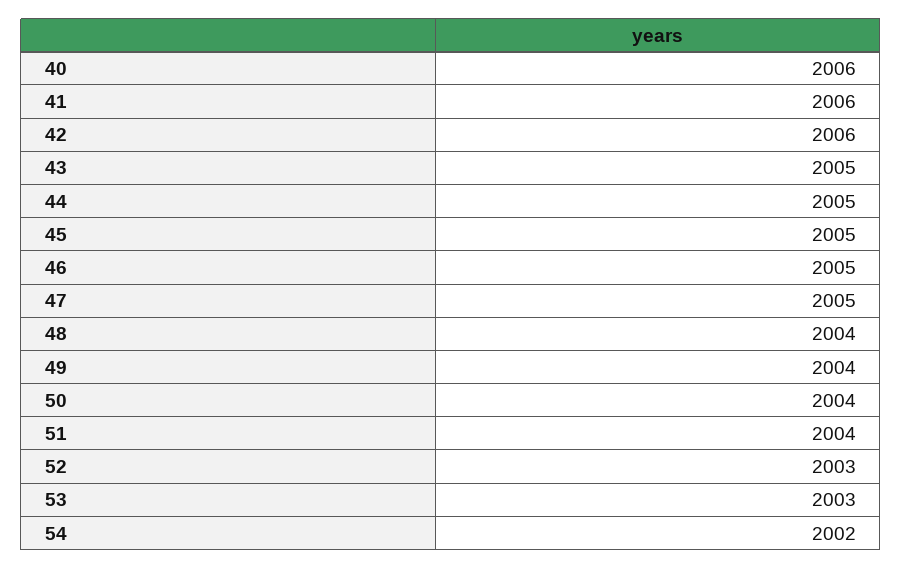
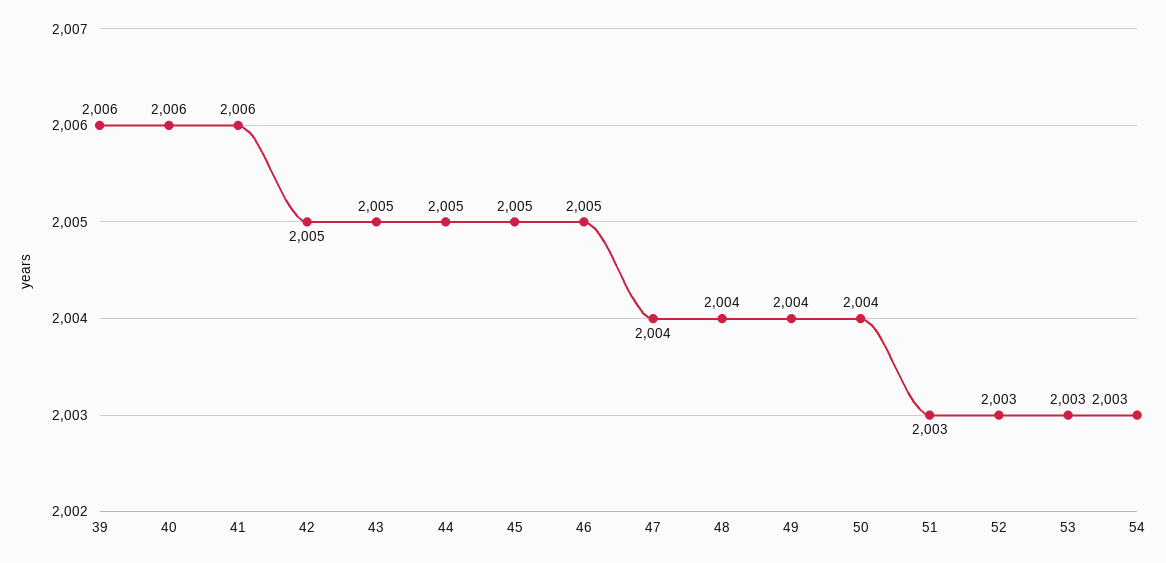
42: 2006 -> 2005
47: 2005 -> 2004
51: 2004 -> 2003
54: 2002 -> 2003
39: none -> 2006

